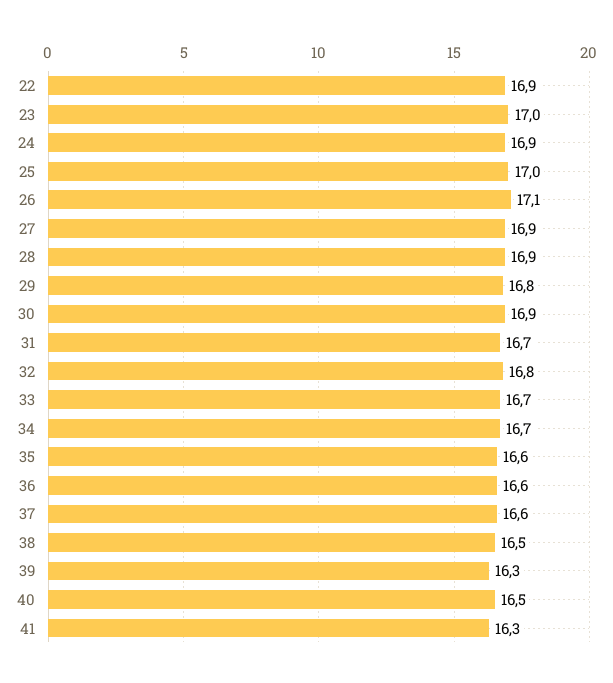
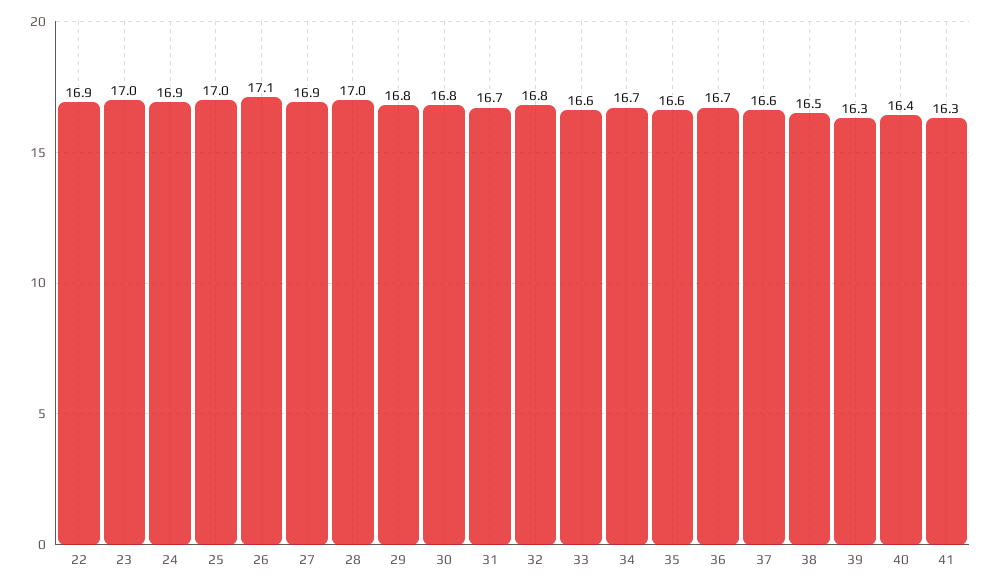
28: 16.9 -> 17
30: 16.9 -> 16.8
33: 16.7 -> 16.6
36: 16.6 -> 16.7
40: 16.5 -> 16.4

